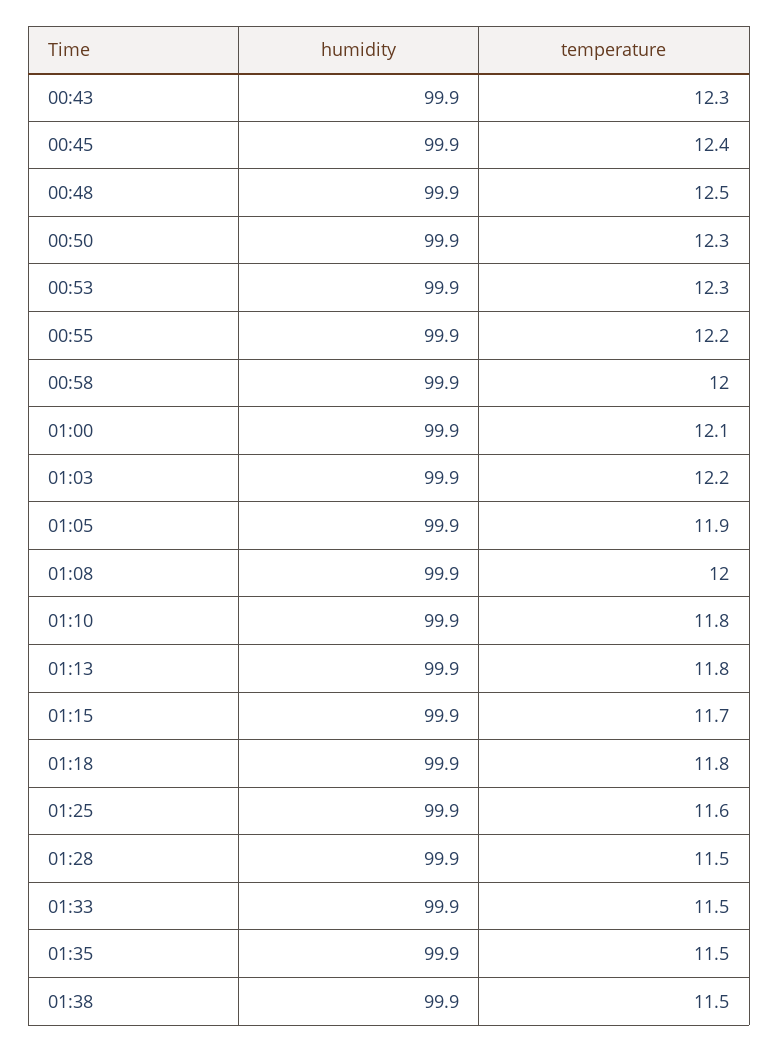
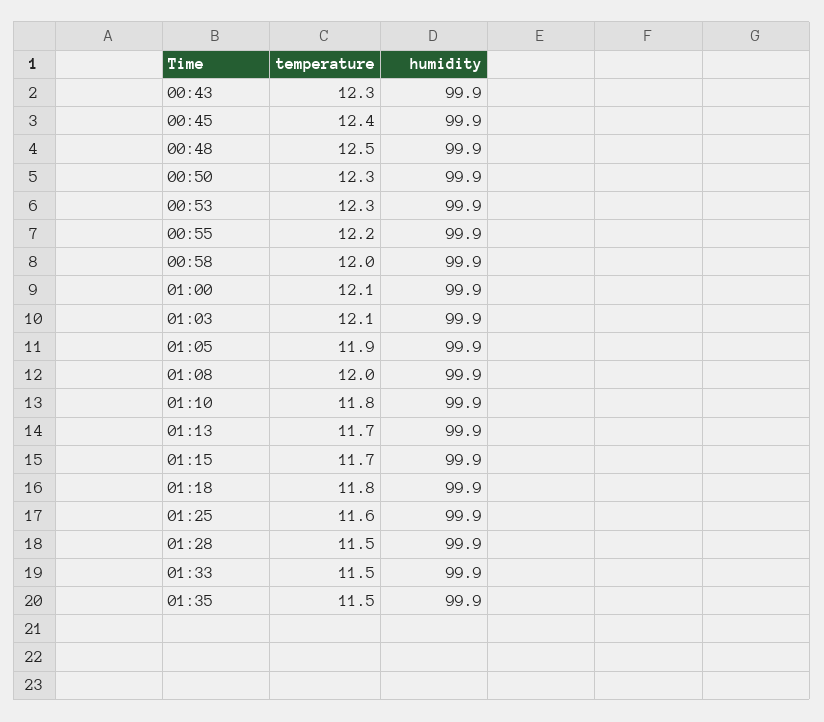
temperature, 01:03: 12.2 -> 12.1
temperature, 01:13: 11.8 -> 11.7
humidity, 01:38: 99.9 -> none
temperature, 01:38: 11.5 -> none

